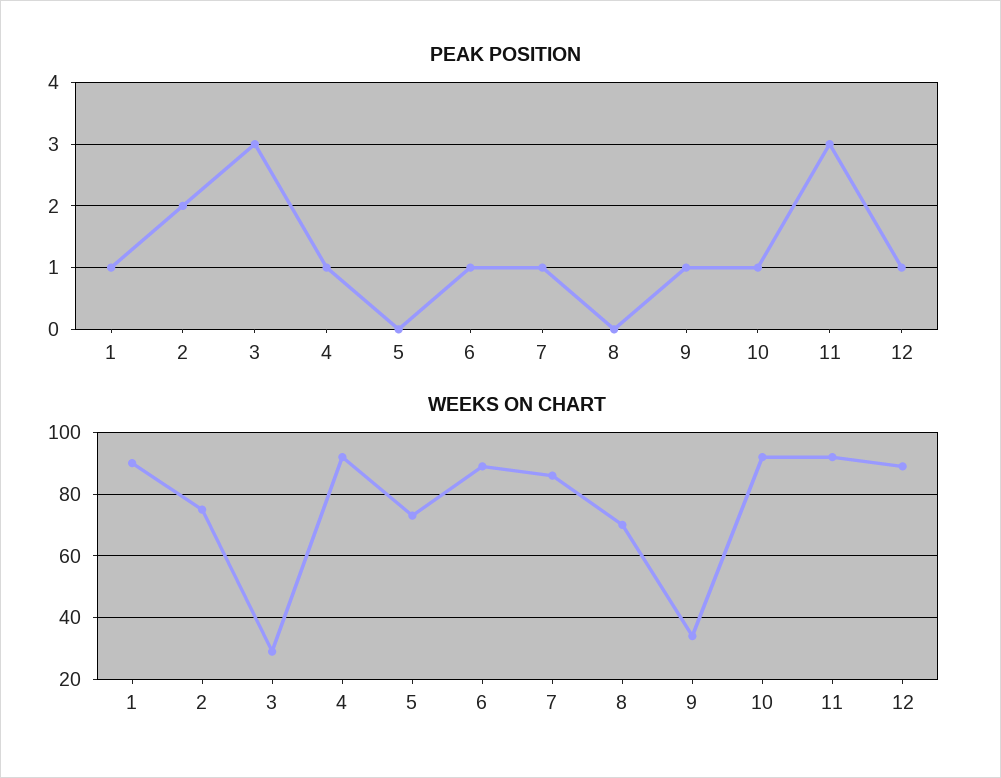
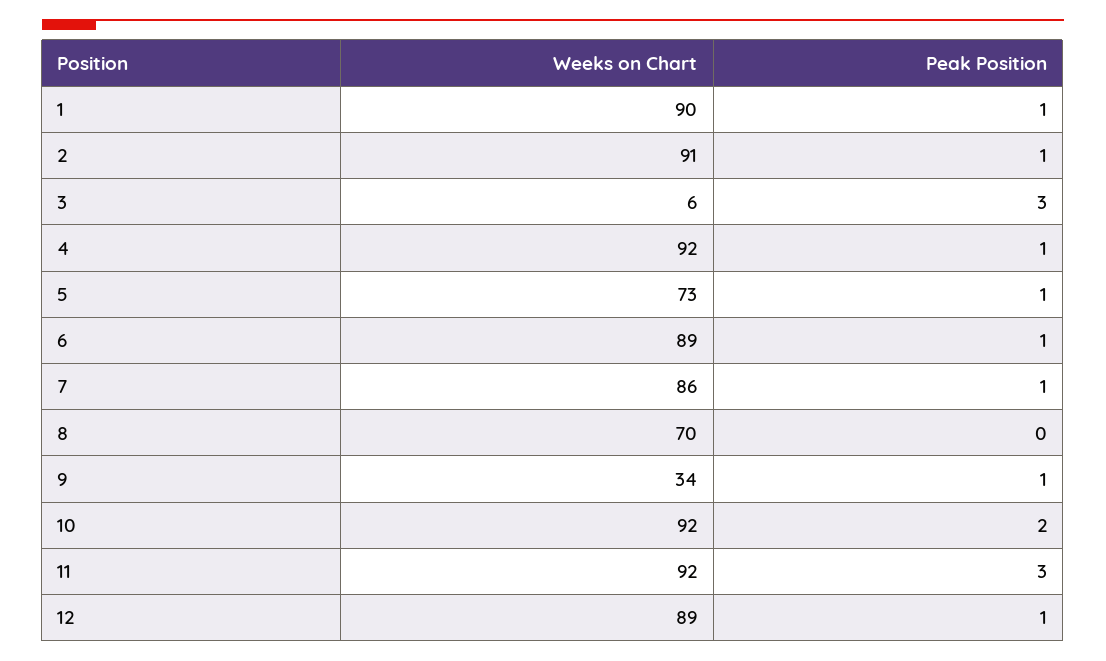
PEAK POSITION, 2: 2 -> 1
PEAK POSITION, 5: 0 -> 1
PEAK POSITION, 10: 1 -> 2
WEEKS ON CHART, 2: 75 -> 91
WEEKS ON CHART, 3: 30 -> 6

